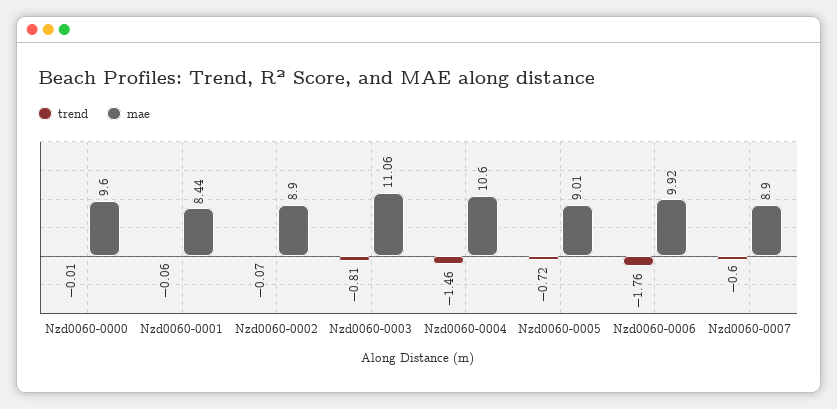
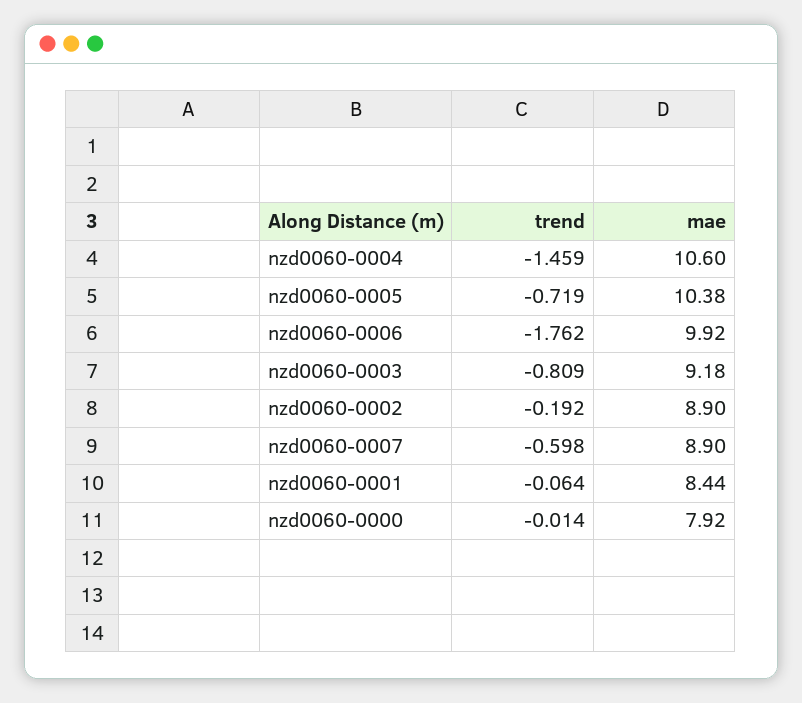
mae, Nzd0060-0000: 9.6 -> 7.92
trend, Nzd0060-0002: -0.07 -> -0.192
mae, Nzd0060-0003: 11.06 -> 9.18
mae, Nzd0060-0005: 9.01 -> 10.38

